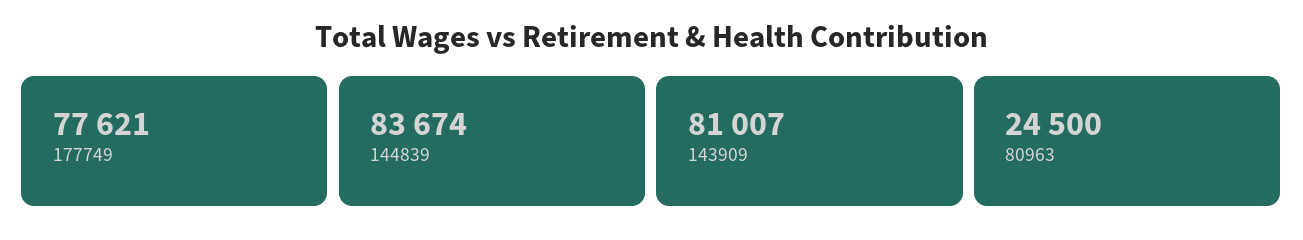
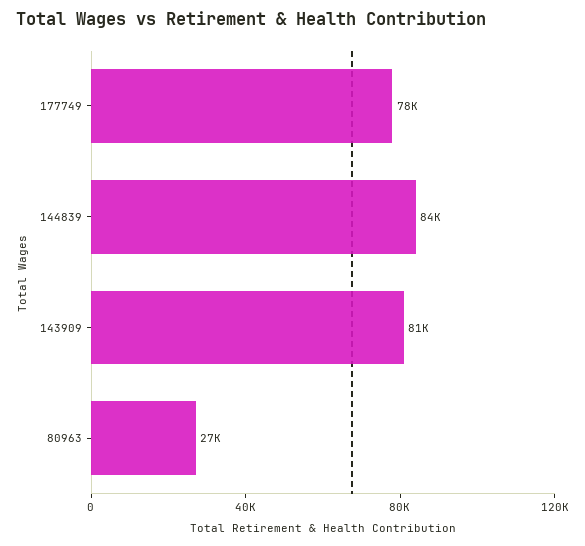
80963: 24500 -> 27000

